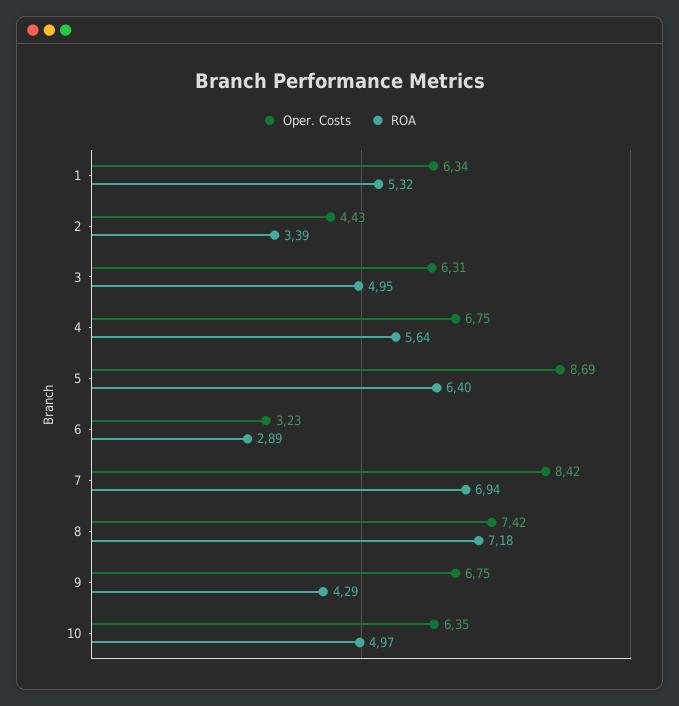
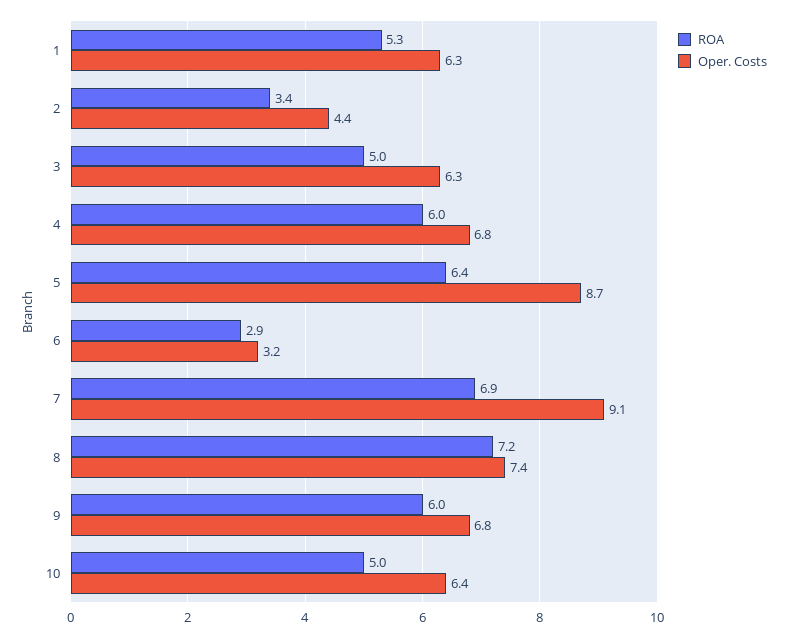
ROA, 4: 5.64 -> 6
Oper. Costs, 7: 8.42 -> 9.1
ROA, 9: 4.29 -> 6

